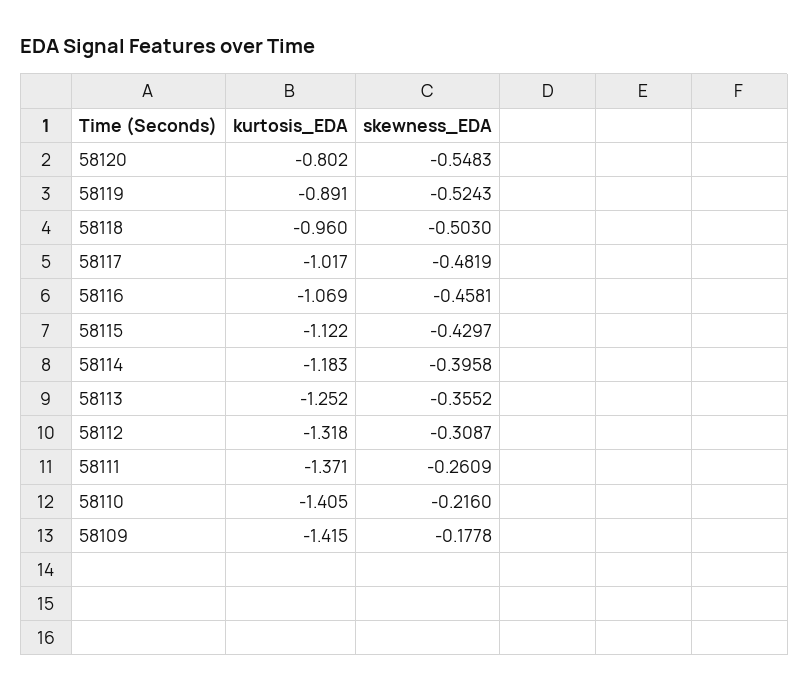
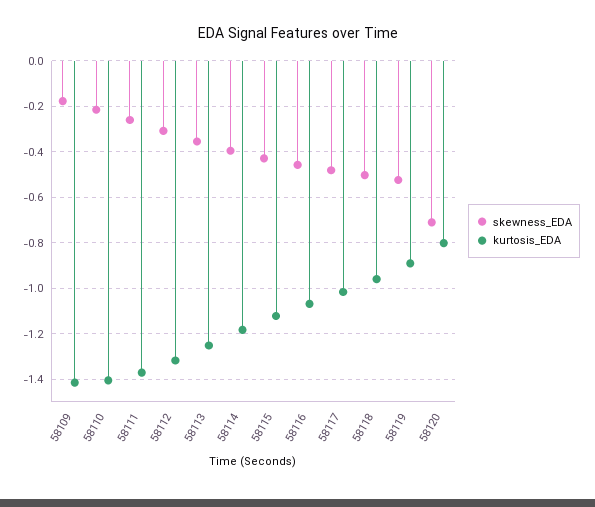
skewness_EDA, 58120: -0.5483 -> -0.7

